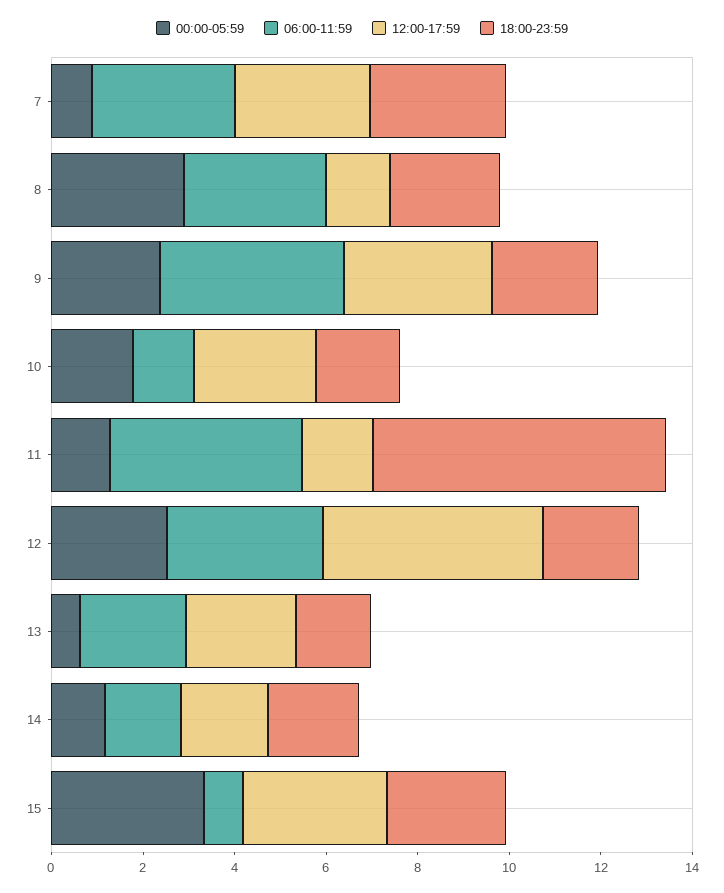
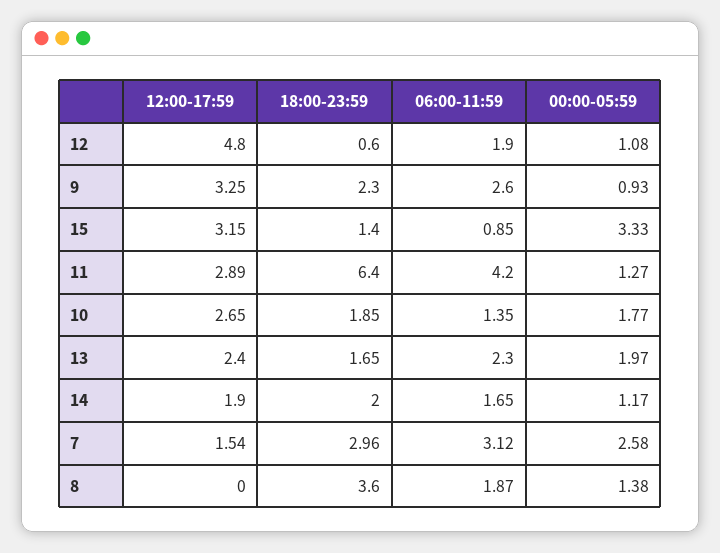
00:00-05:59, 7: 1 -> 2.58
12:00-17:59, 7: 3 -> 1.54
00:00-05:59, 8: 3 -> 1.38
06:00-11:59, 8: 3 -> 1.87
12:00-17:59, 8: 1.5 -> 0
18:00-23:59, 8: 2.5 -> 3.6
00:00-05:59, 9: 2.5 -> 0.93
06:00-11:59, 9: 4 -> 2.6
12:00-17:59, 11: 1.5 -> 2.89
00:00-05:59, 12: 2.5 -> 1.08
06:00-11:59, 12: 3.5 -> 1.9
18:00-23:59, 12: 2 -> 0.6
00:00-05:59, 13: 0.5 -> 1.97
18:00-23:59, 15: 2.5 -> 1.4

